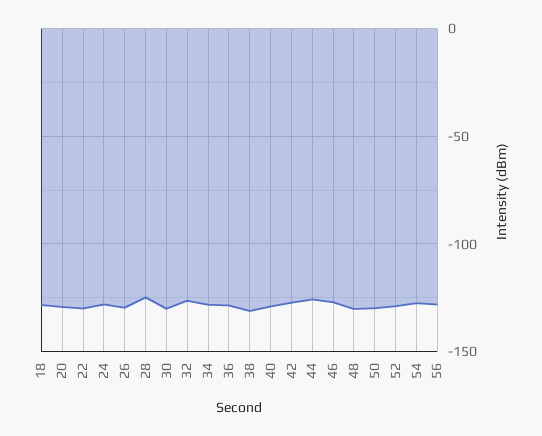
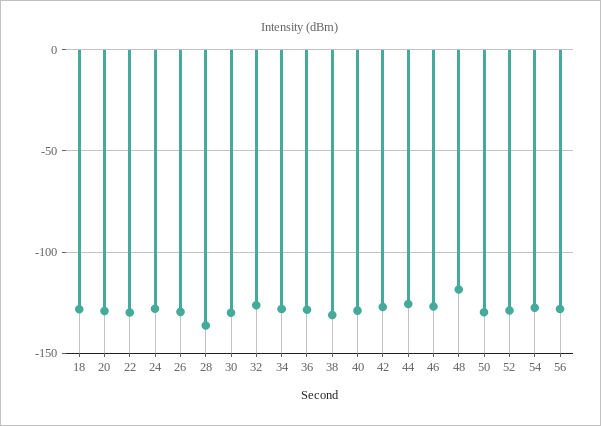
28: -125 -> -135
48: -130 -> -120

